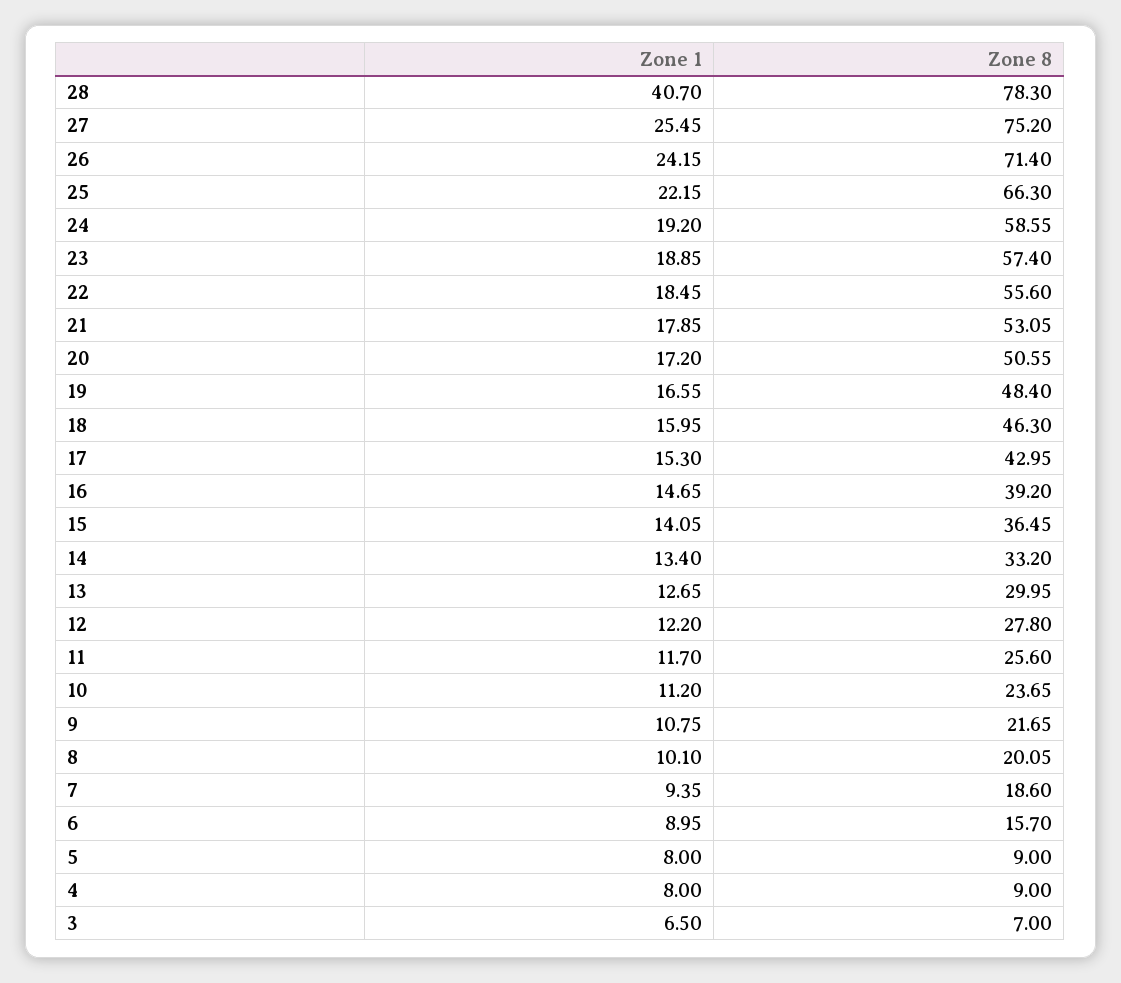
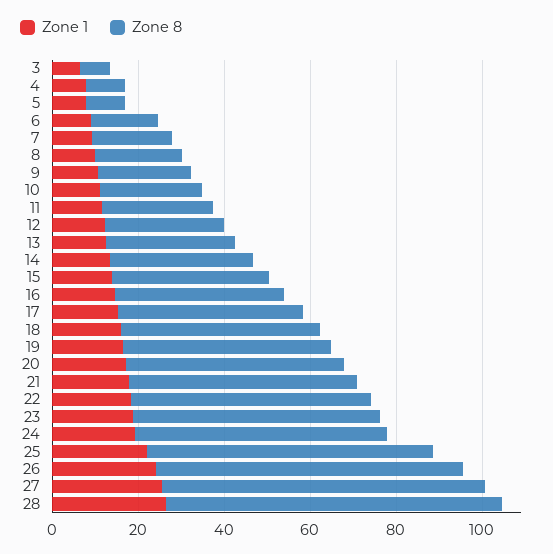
Zone 1, 28: 40.7 -> 25

